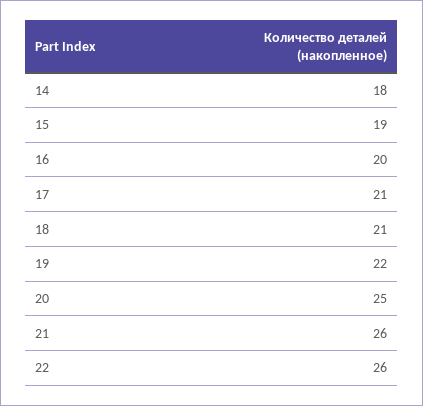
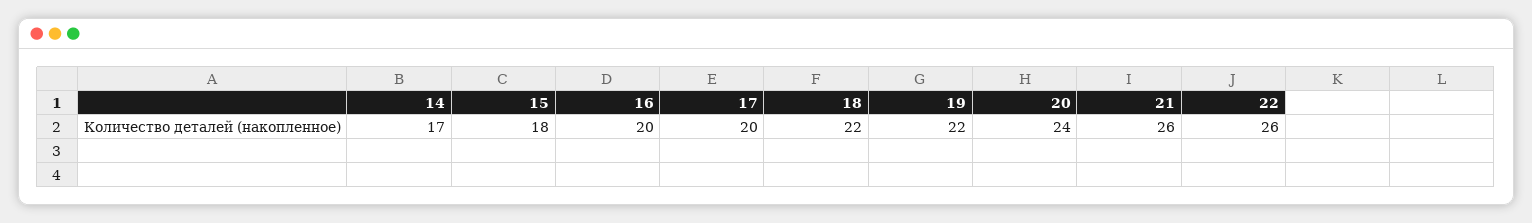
14: 18 -> 17
15: 19 -> 18
17: 21 -> 20
18: 21 -> 22
20: 25 -> 24

